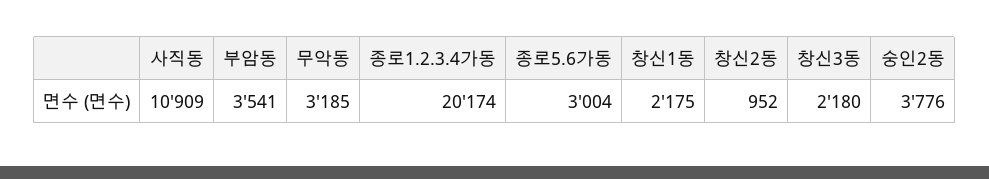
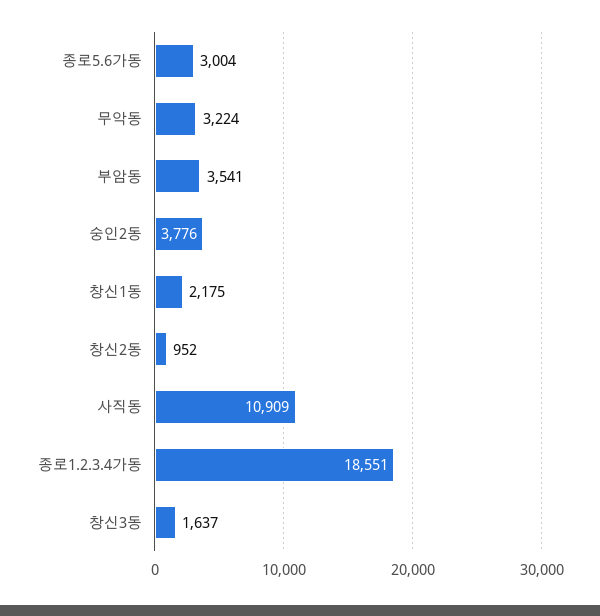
무악동: 3185 -> 3224
종로1.2.3.4가동: 20174 -> 18551
창신3동: 2180 -> 1637

